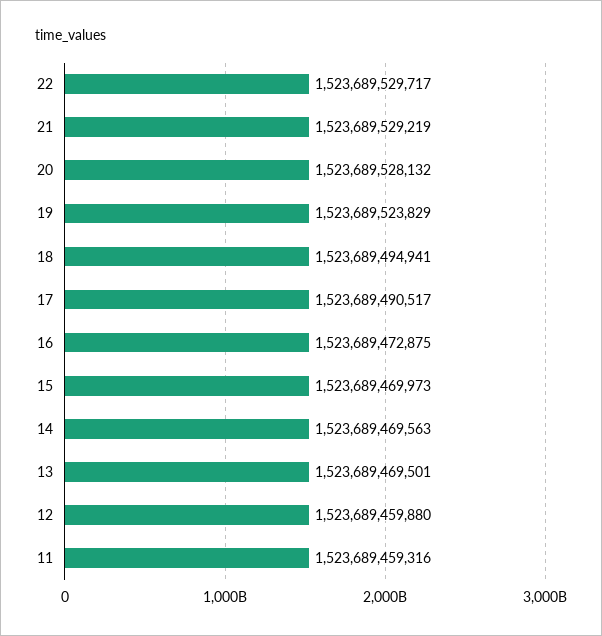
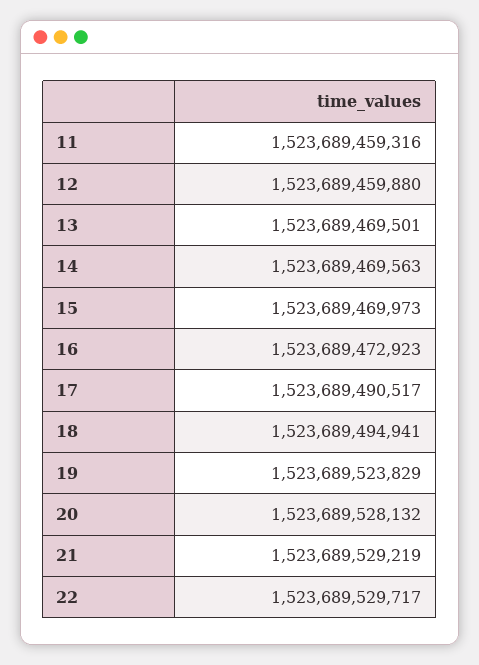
16: 1523689472875 -> 1523689472923

